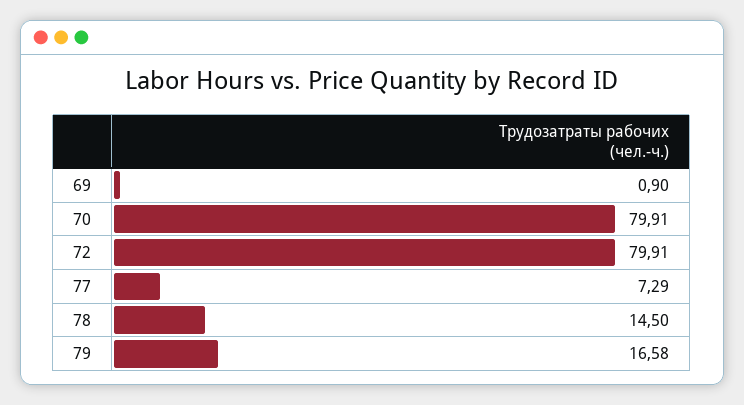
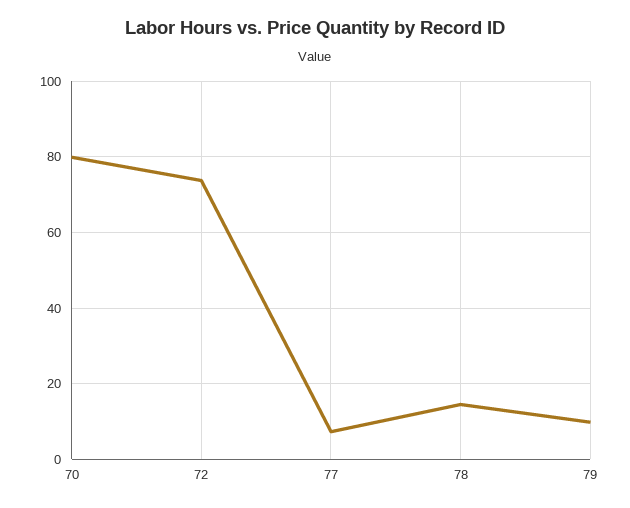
69: 0.9 -> none
72: 79.91 -> 74
79: 16.58 -> 10

